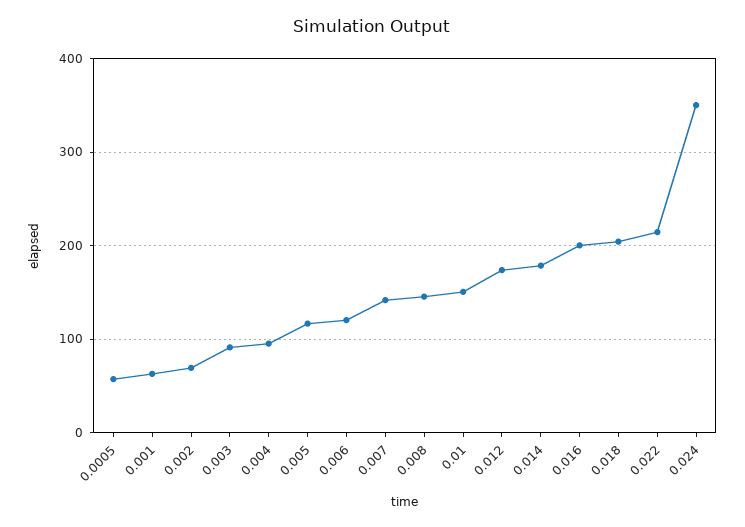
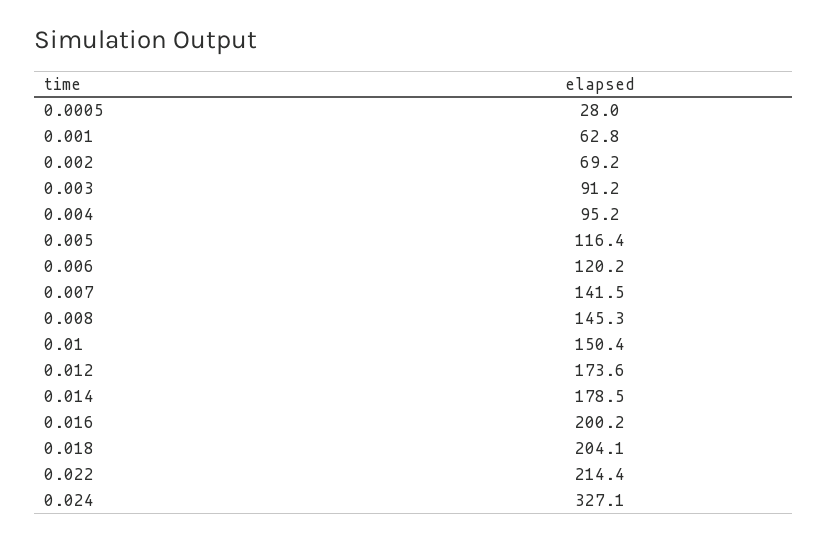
0.0005: 60 -> 28
0.024: 350 -> 327.1

